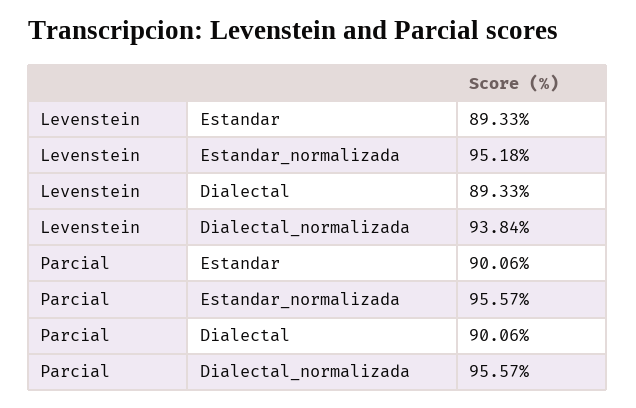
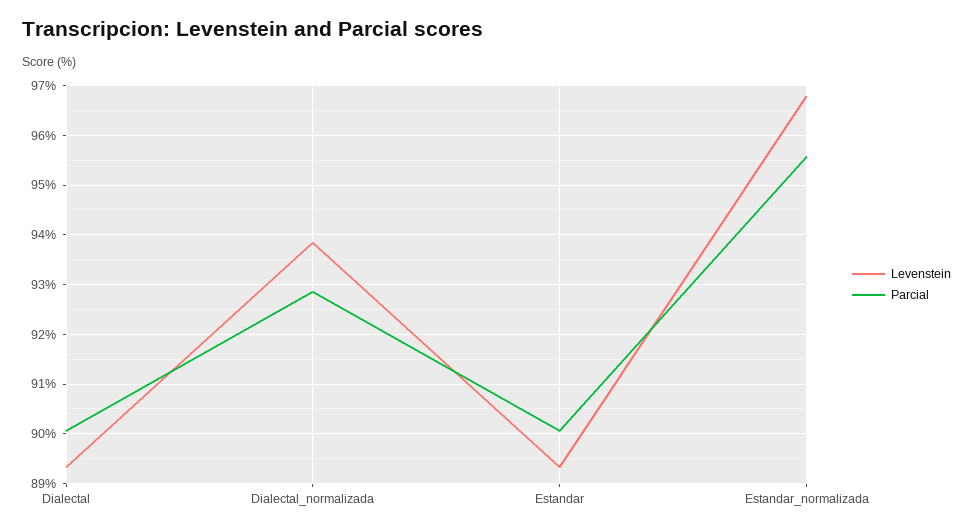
Levenstein, Estandar_normalizada: 95.18 -> 96.8
Parcial, Dialectal_normalizada: 95.57 -> 92.8

